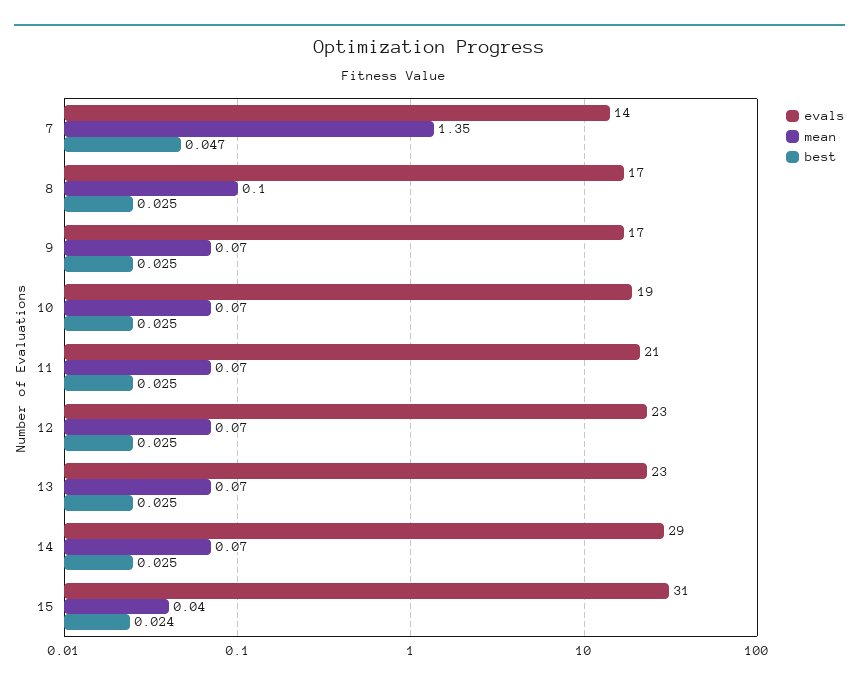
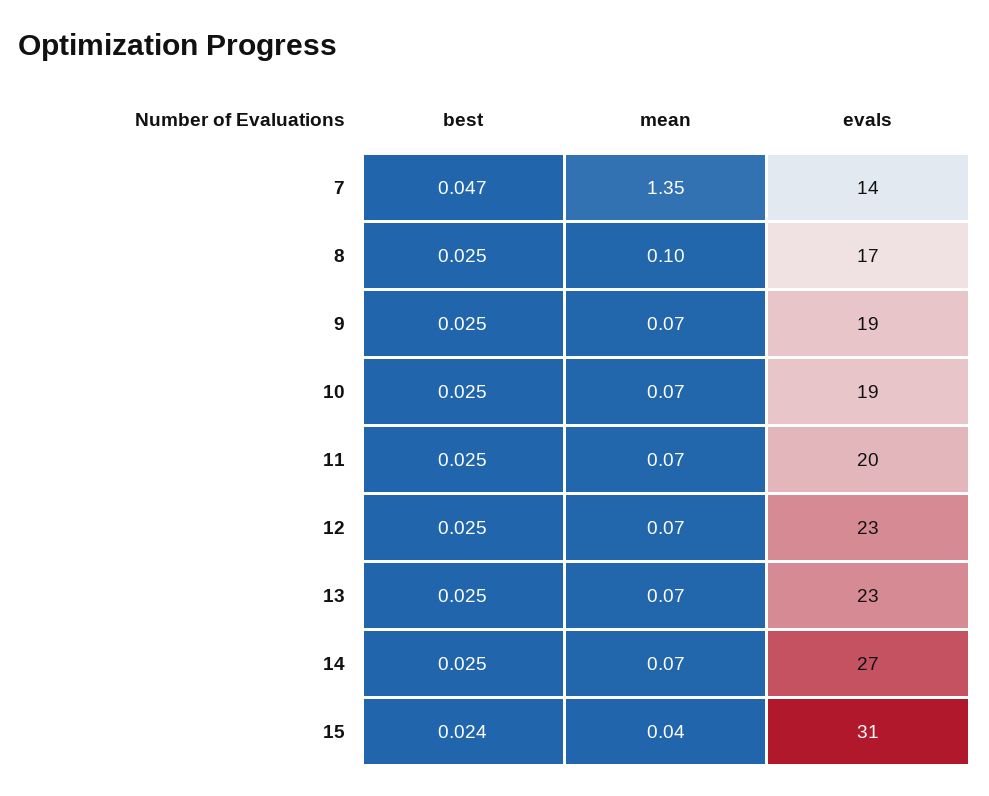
evals, 9: 17 -> 19
evals, 11: 21 -> 20
evals, 14: 29 -> 27

